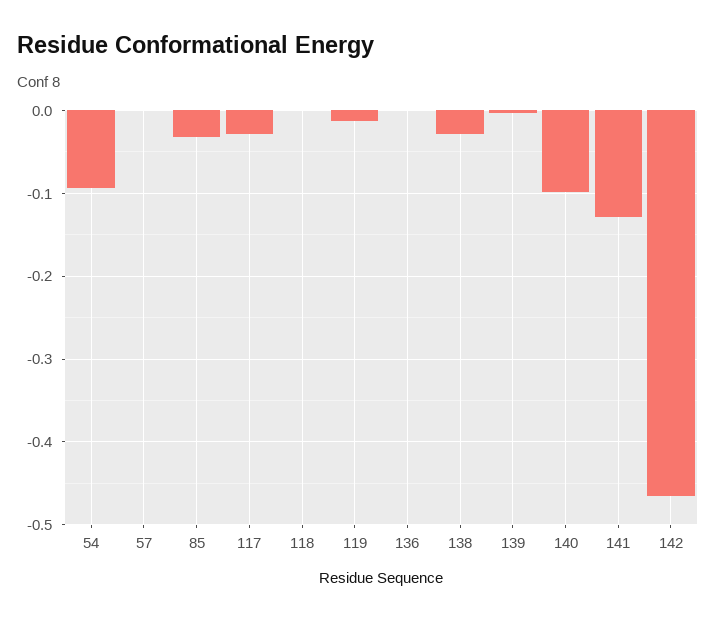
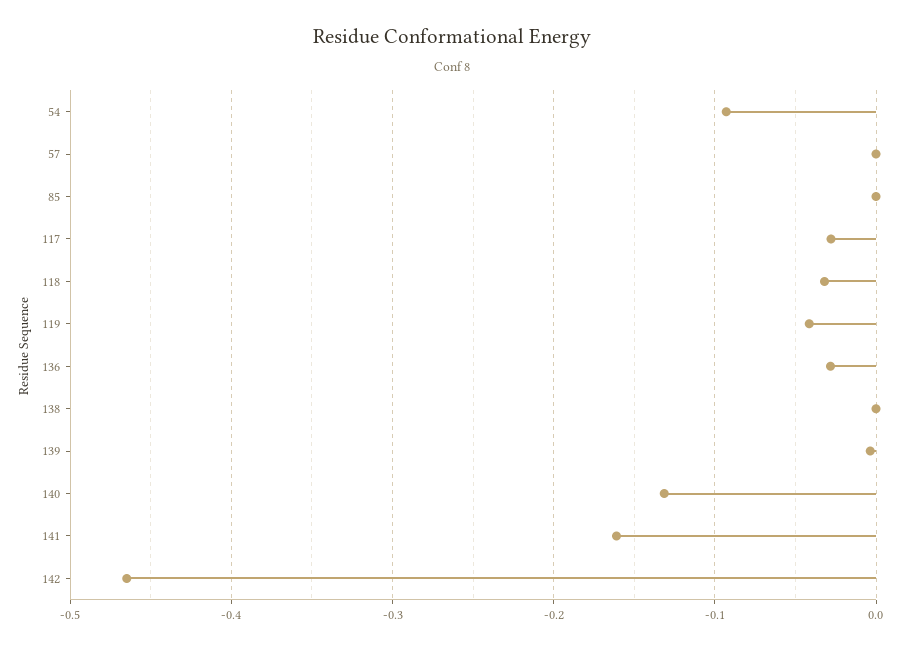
85: -0.03 -> 0
118: 0 -> -0.03
119: -0.01 -> -0.04
136: 0 -> -0.03
138: -0.03 -> 0
140: -0.1 -> -0.13
141: -0.13 -> -0.16

